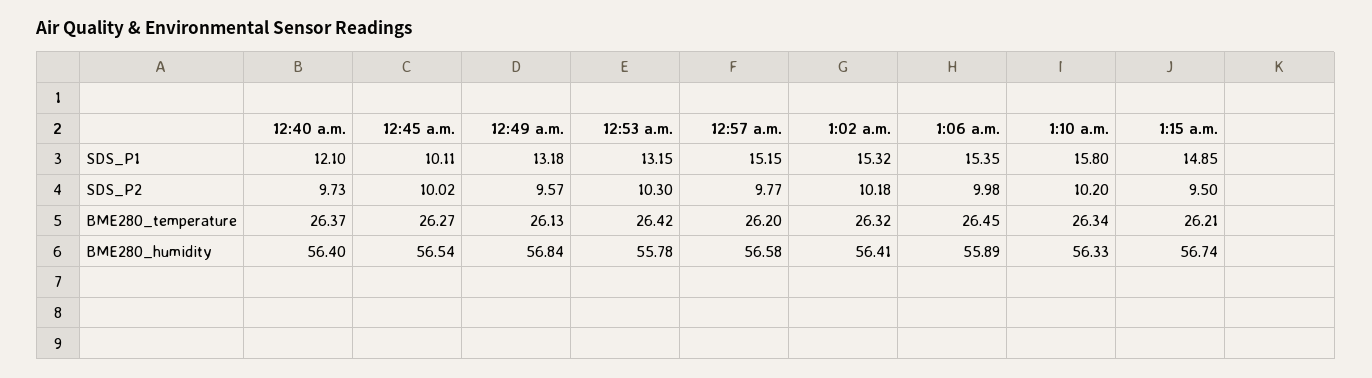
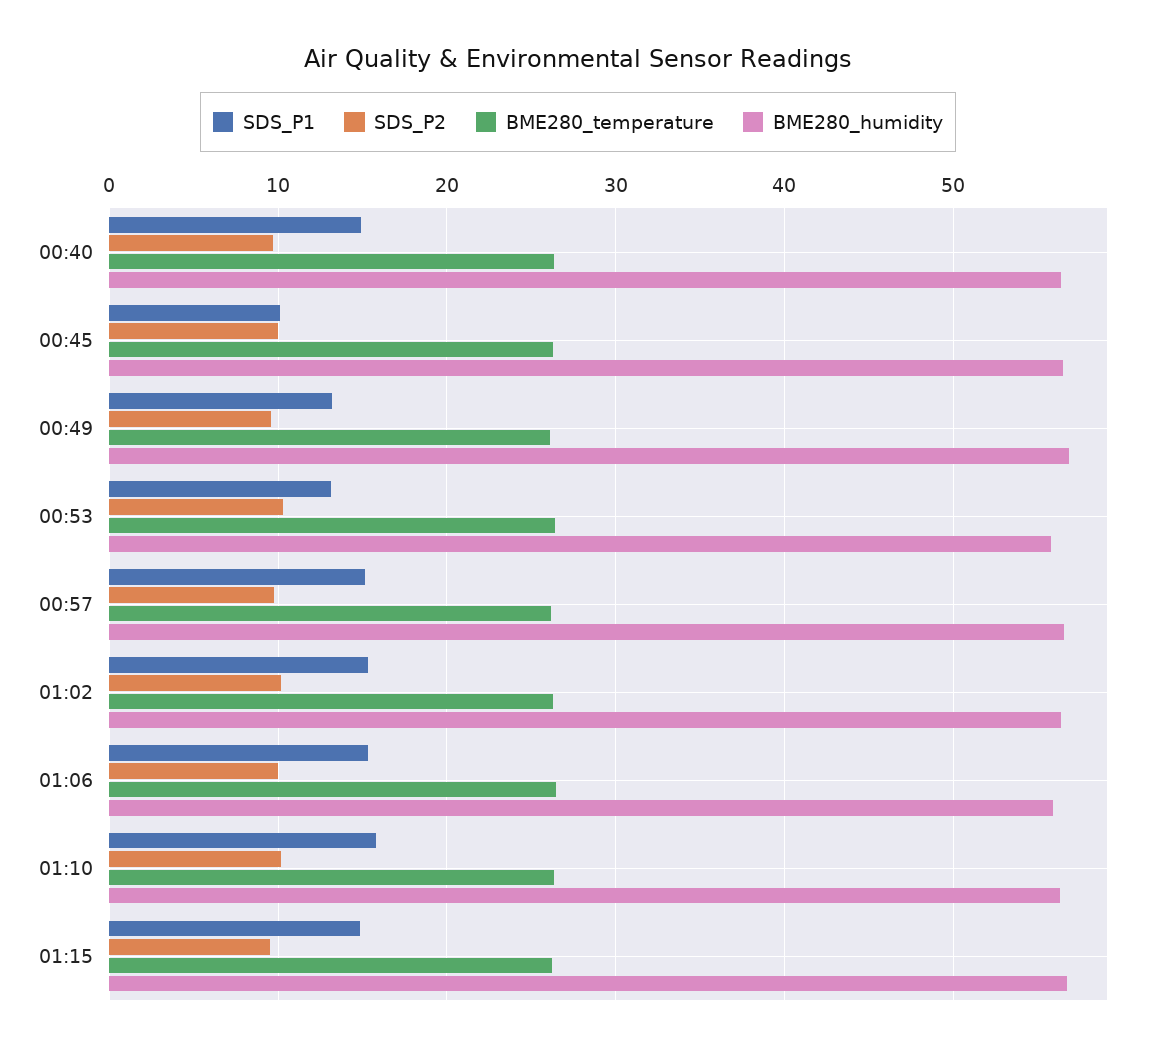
SDS_P1, 12:40 a.m.: 12.1 -> 15

